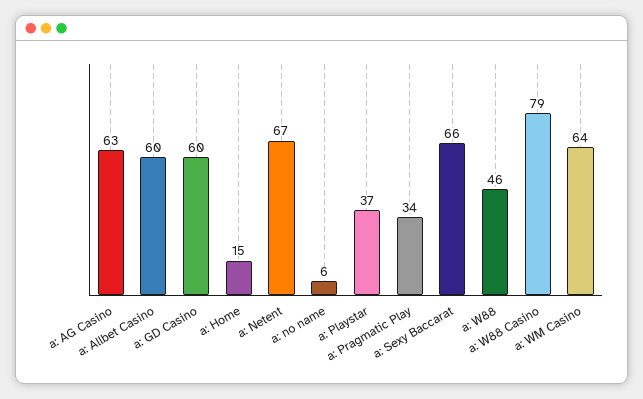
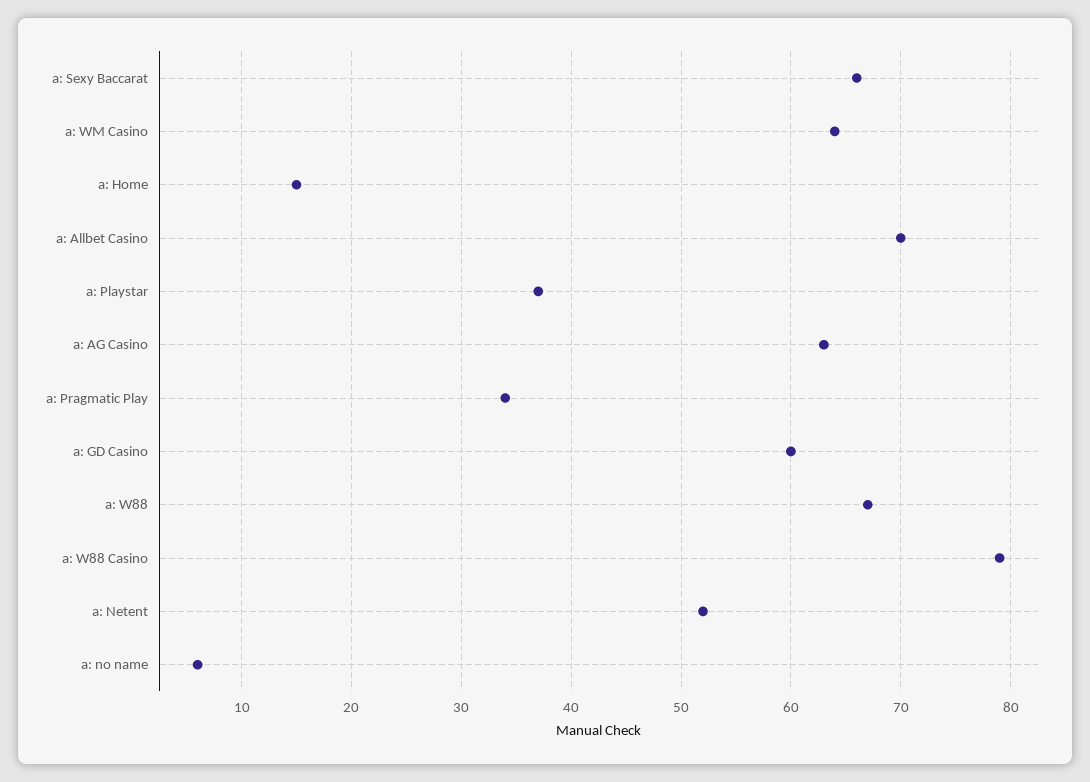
a: Allbet Casino: 60 -> 70
a: Netent: 67 -> 52
a: W88: 46 -> 67

